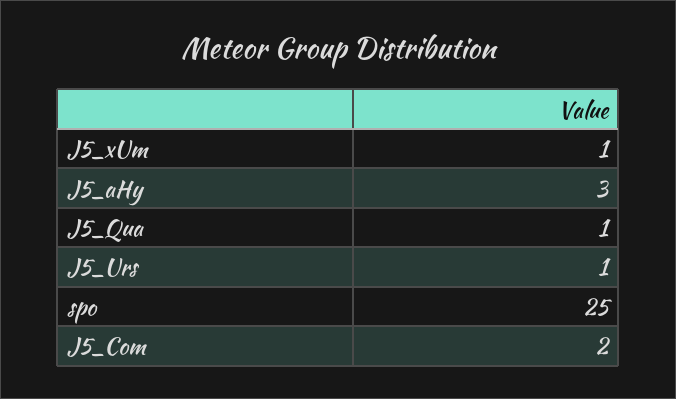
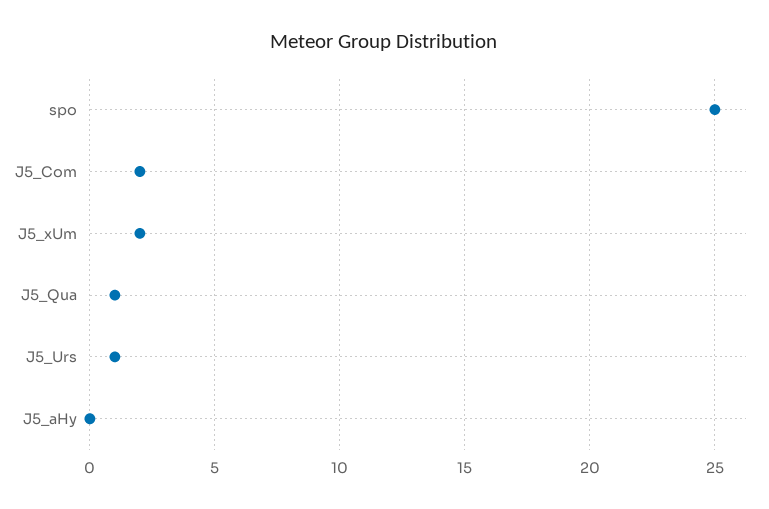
J5_xUm: 1 -> 2
J5_aHy: 3 -> 0

